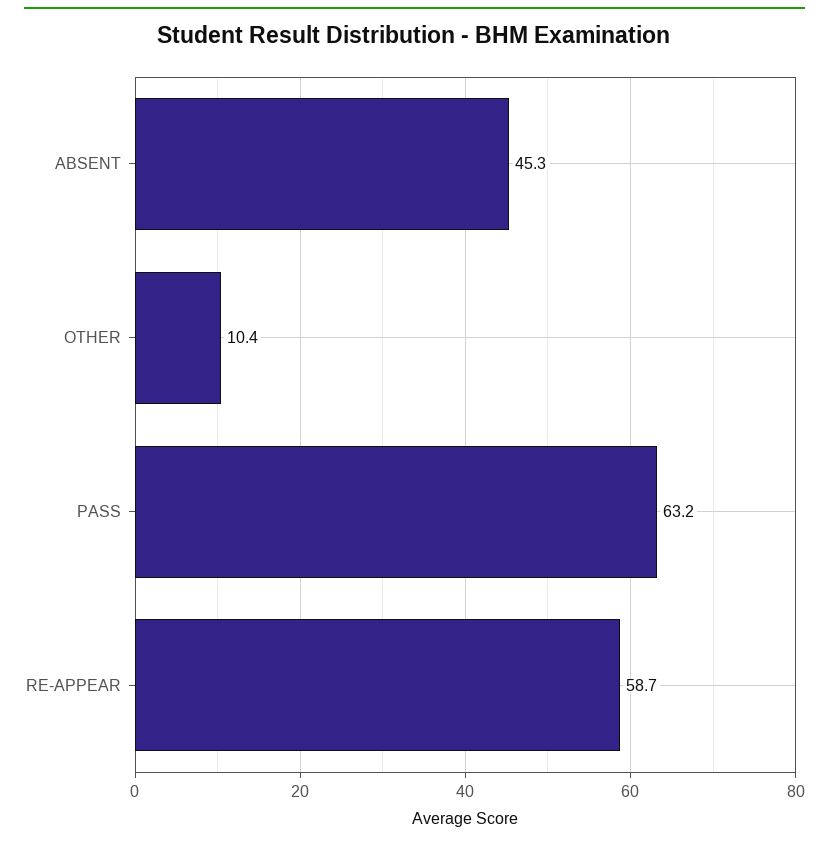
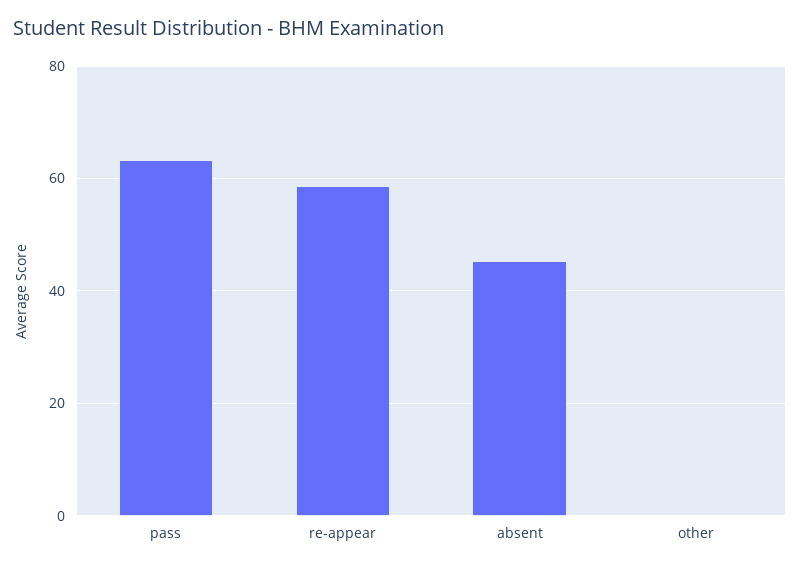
OTHER: 10.4 -> 0

